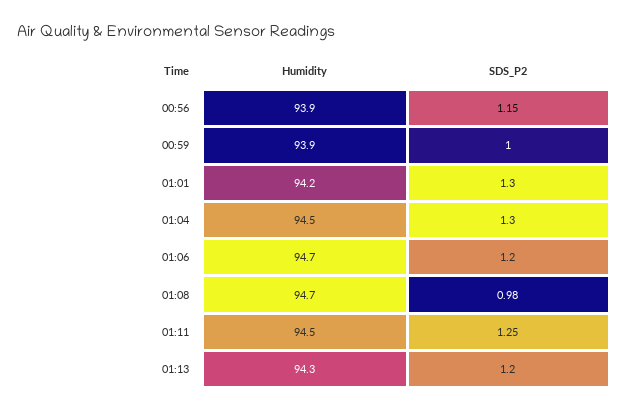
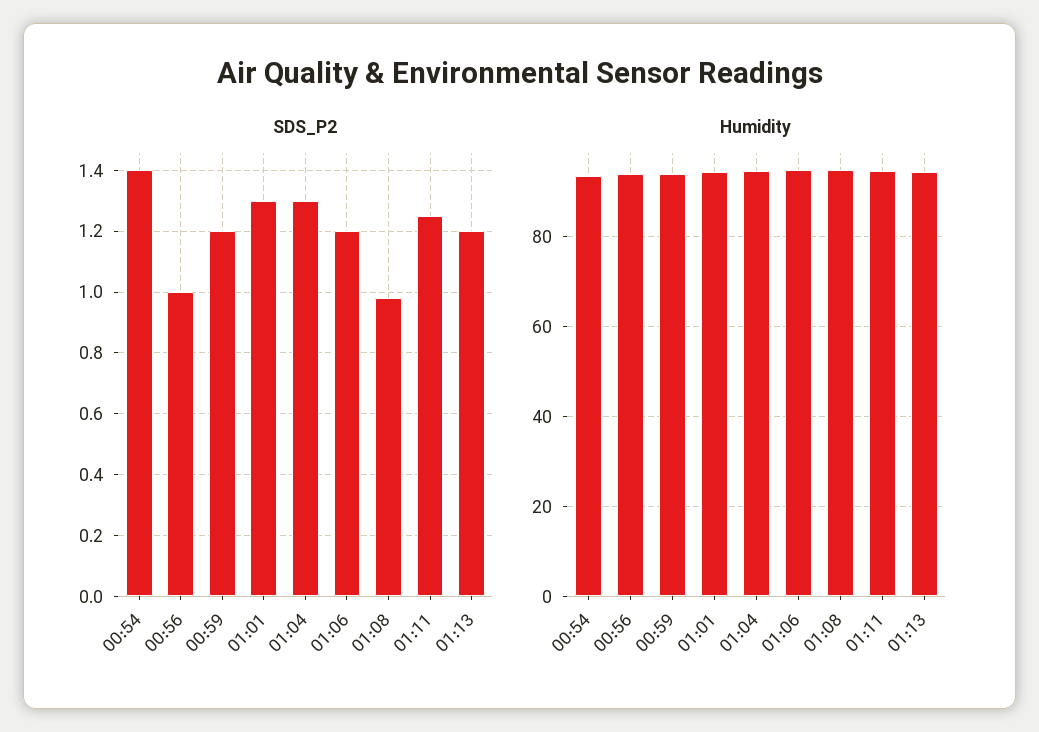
SDS_P2, 00:56: 1.15 -> 1
SDS_P2, 00:59: 1 -> 1.2
SDS_P2, 00:54: none -> 1.4
Humidity, 00:54: none -> 94

